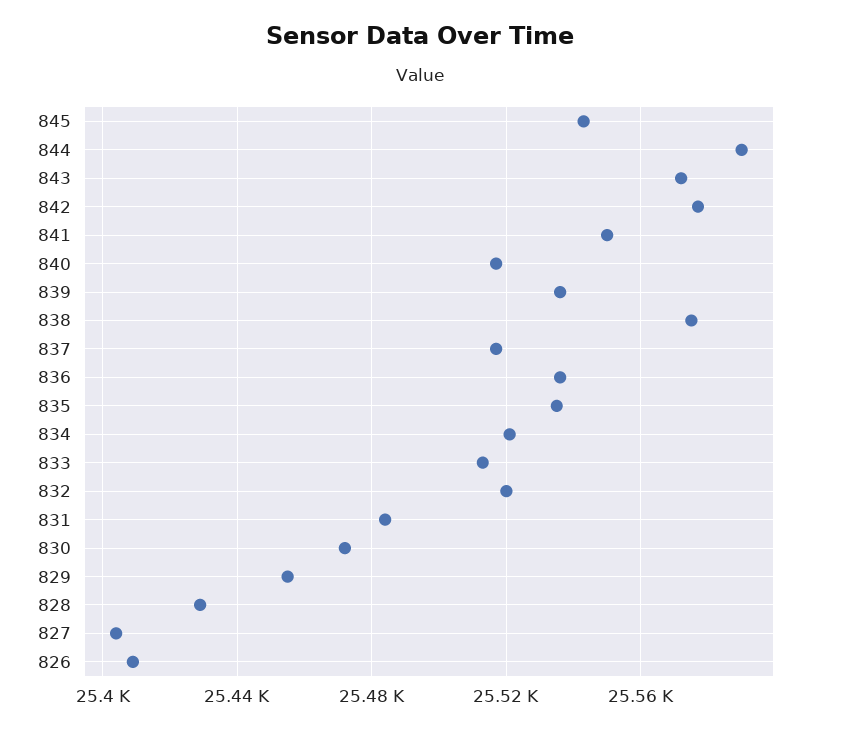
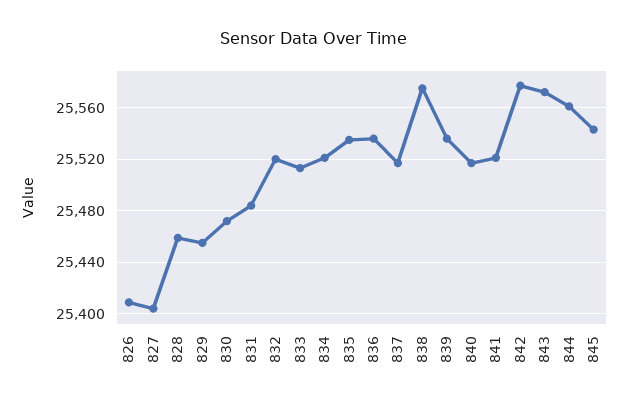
844: 25590 -> 25560
841: 25550 -> 25520
828: 25430 -> 25460

